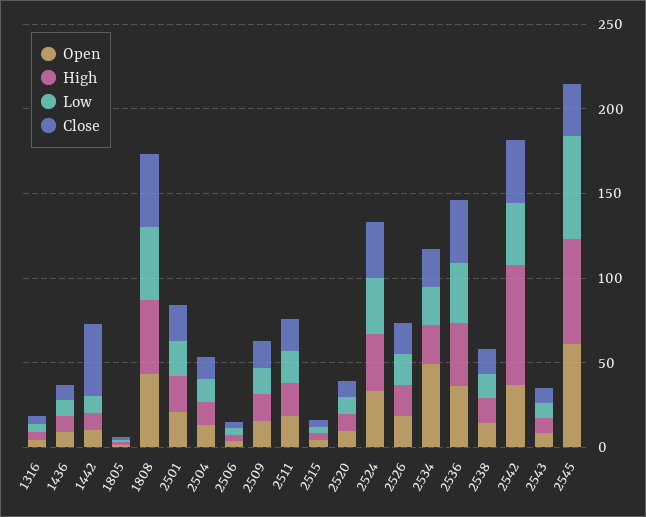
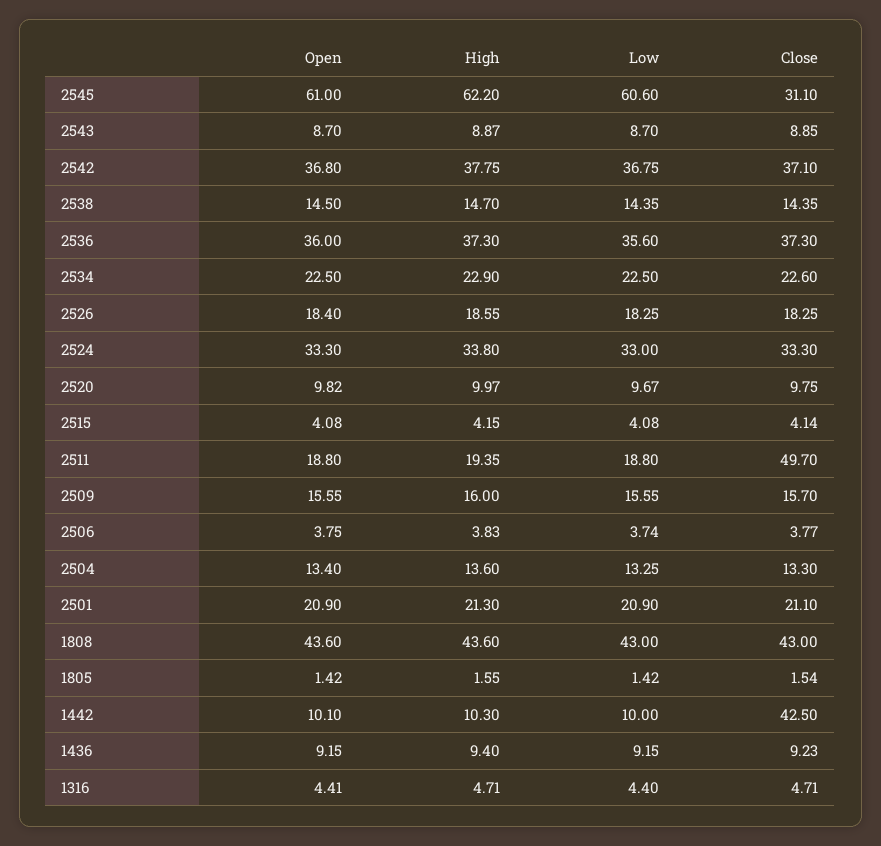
Close, 2511: 20 -> 49.7
Open, 2534: 50 -> 22.5
High, 2542: 70 -> 37.75

